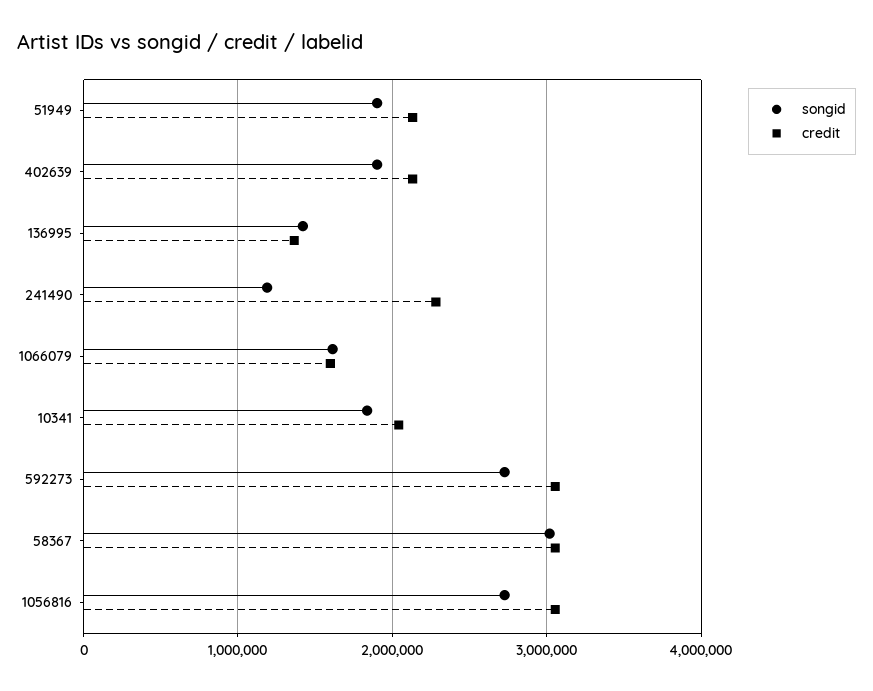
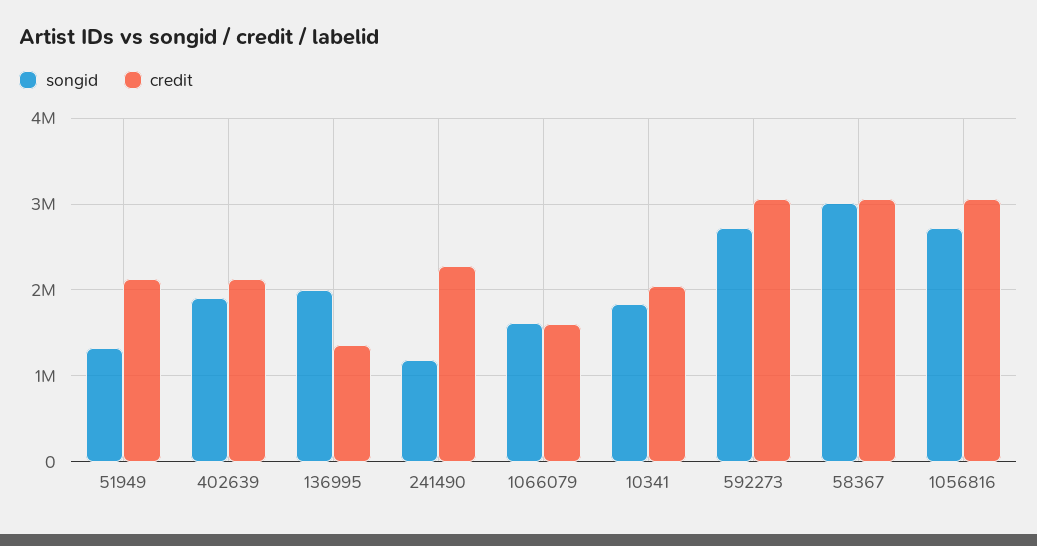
songid, 51949: 1900000 -> 1300000
songid, 136995: 1400000 -> 2000000

